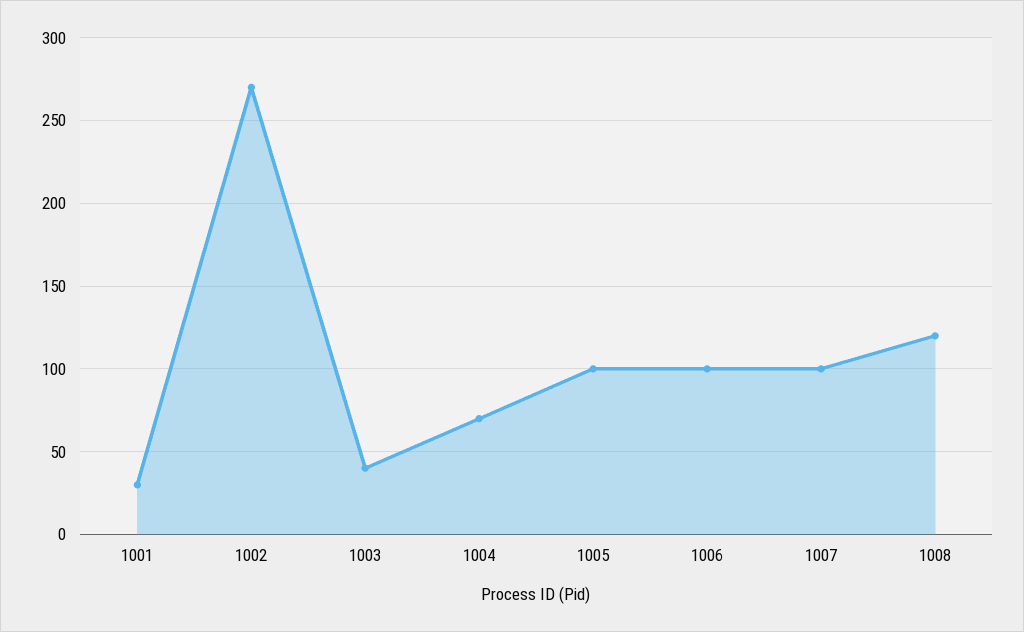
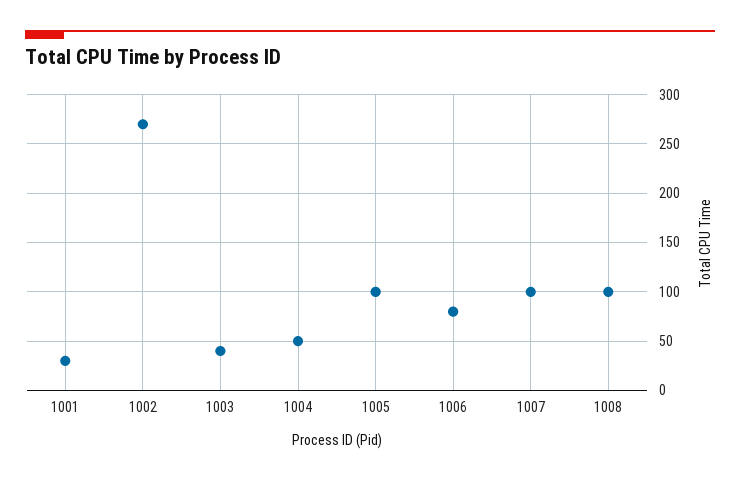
1004: 70 -> 50
1006: 100 -> 80
1008: 120 -> 100

